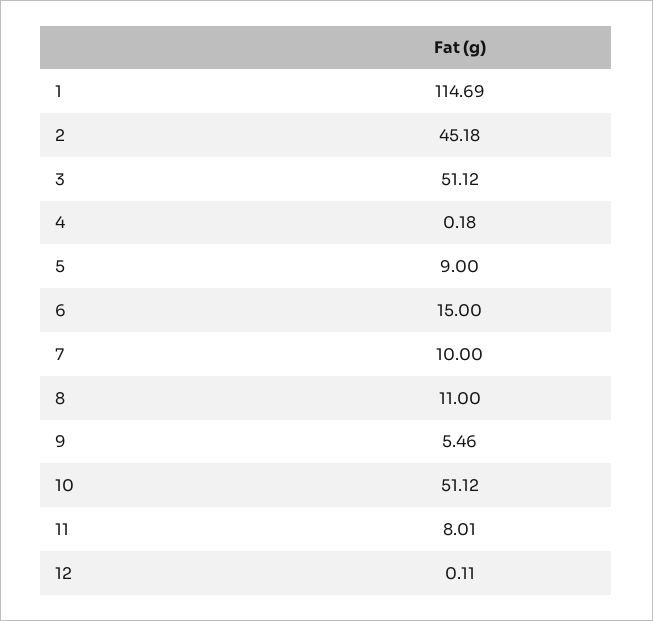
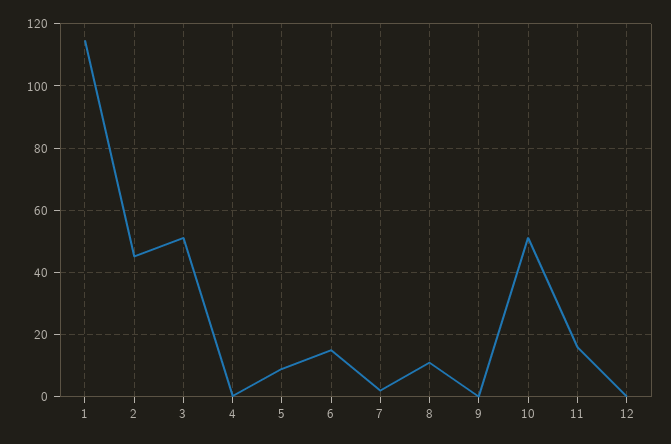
7: 10 -> 2
9: 5.46 -> 0
11: 8.01 -> 16

